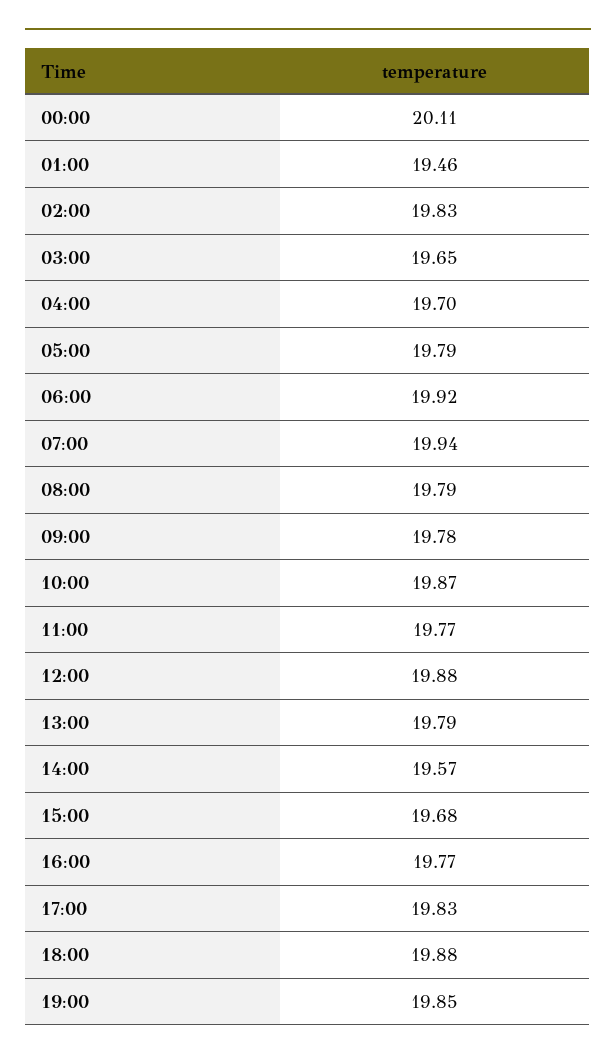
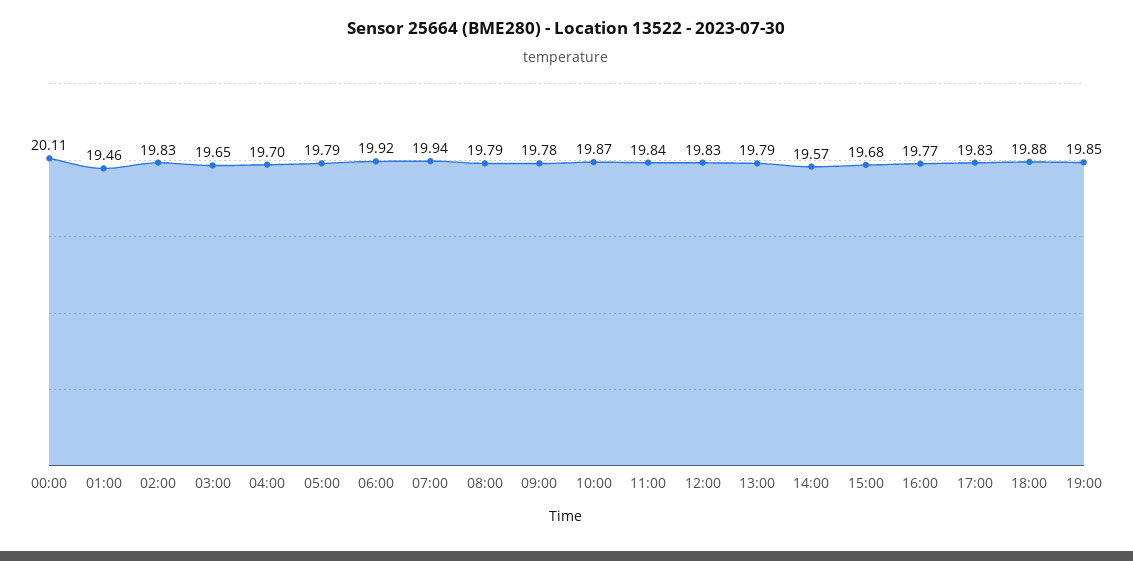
11:00: 19.77 -> 19.84
12:00: 19.88 -> 19.83

